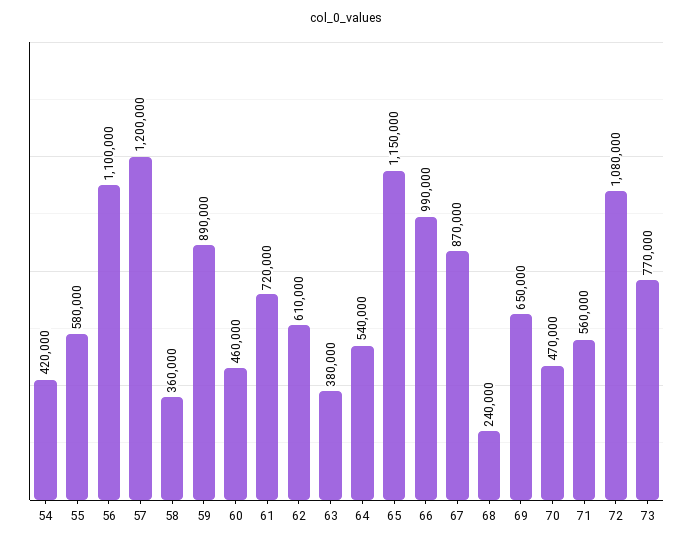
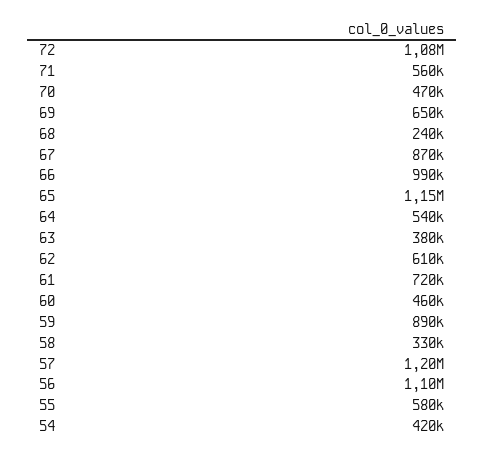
58: 360000 -> 330000
73: 770000 -> none

